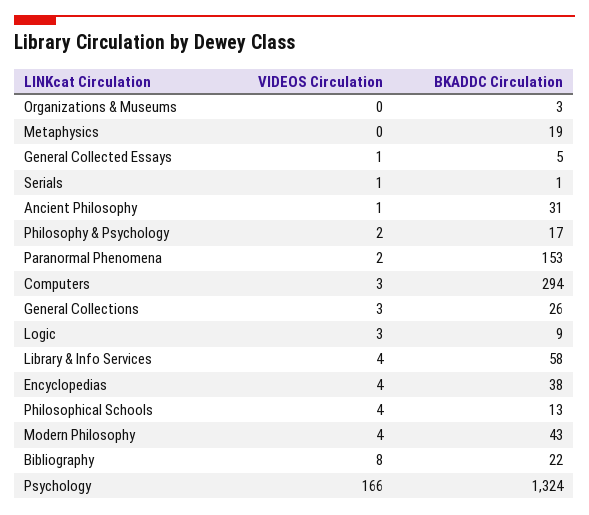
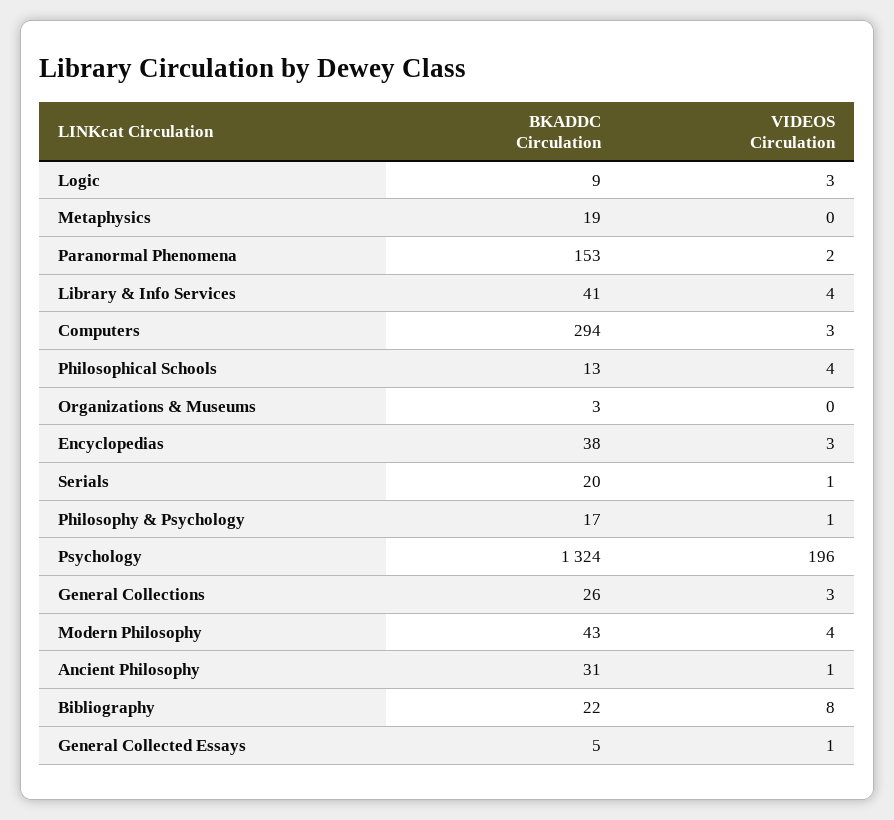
BKADDC Circulation, Serials: 1 -> 20
VIDEOS Circulation, Philosophy & Psychology: 2 -> 1
BKADDC Circulation, Library & Info Services: 58 -> 41
VIDEOS Circulation, Encyclopedias: 4 -> 3
VIDEOS Circulation, Psychology: 166 -> 196

